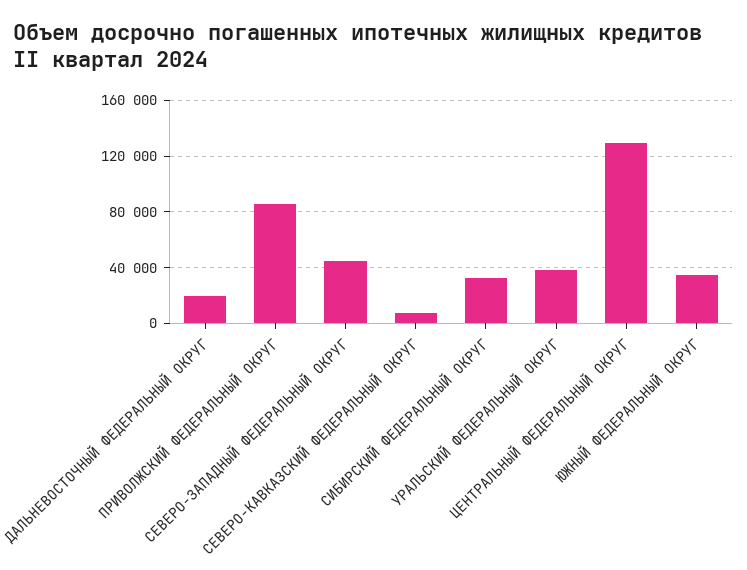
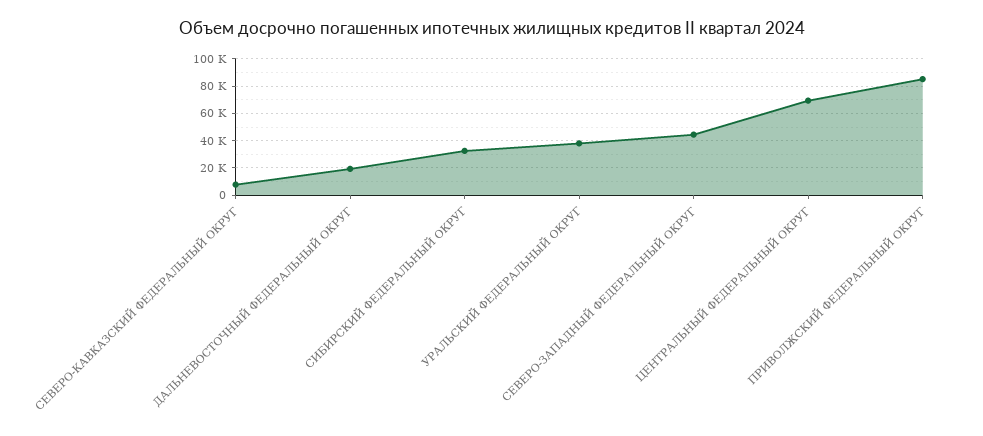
ЦЕНТРАЛЬНЫЙ ФЕДЕРАЛЬНЫЙ ОКРУГ: 130000 -> 70000
ЮЖНЫЙ ФЕДЕРАЛЬНЫЙ ОКРУГ: 35000 -> none

